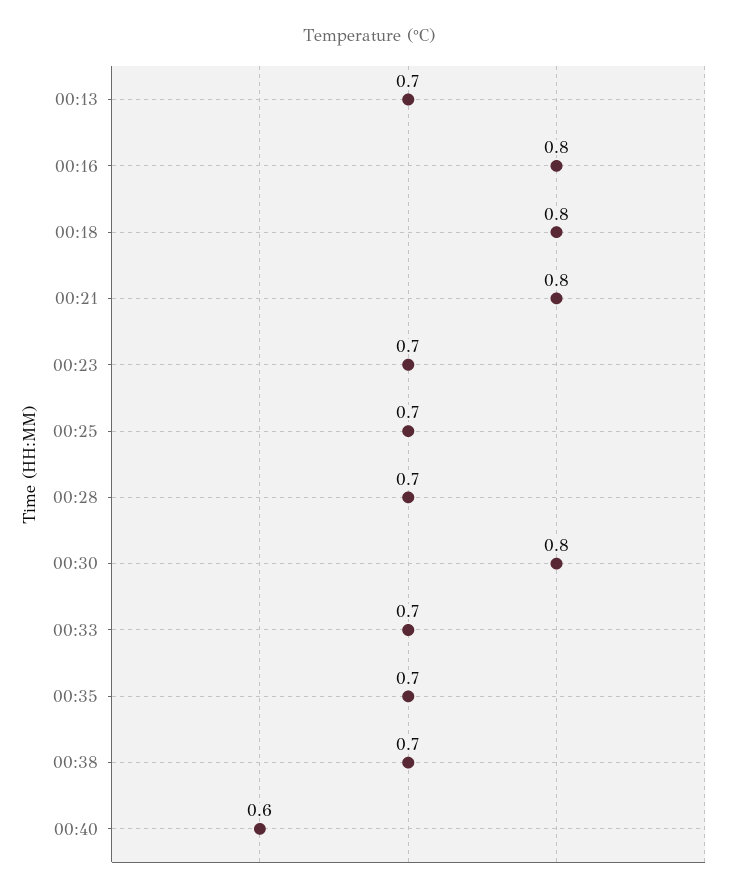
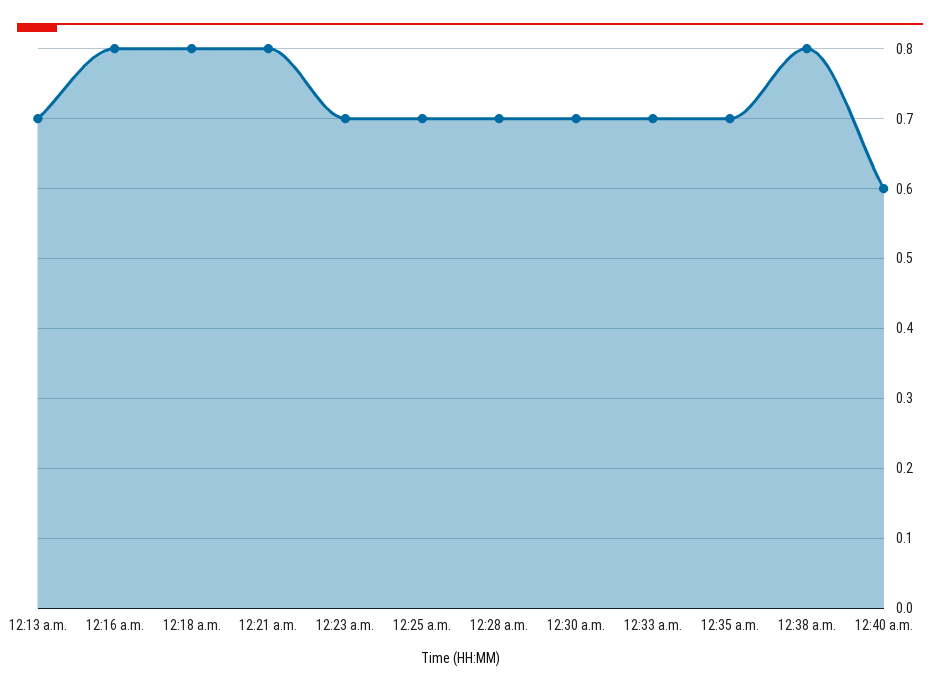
00:30: 0.8 -> 0.7
00:38: 0.7 -> 0.8

